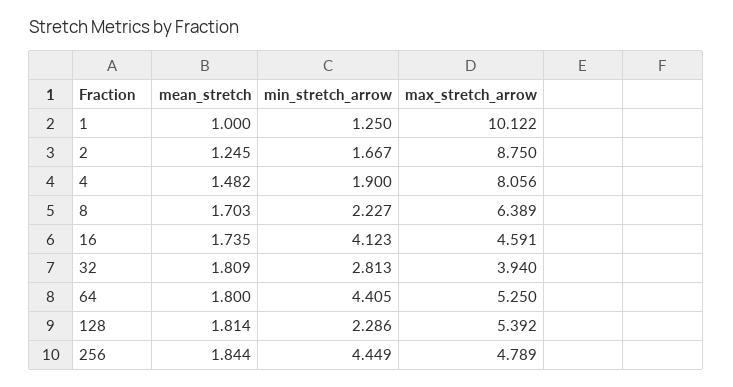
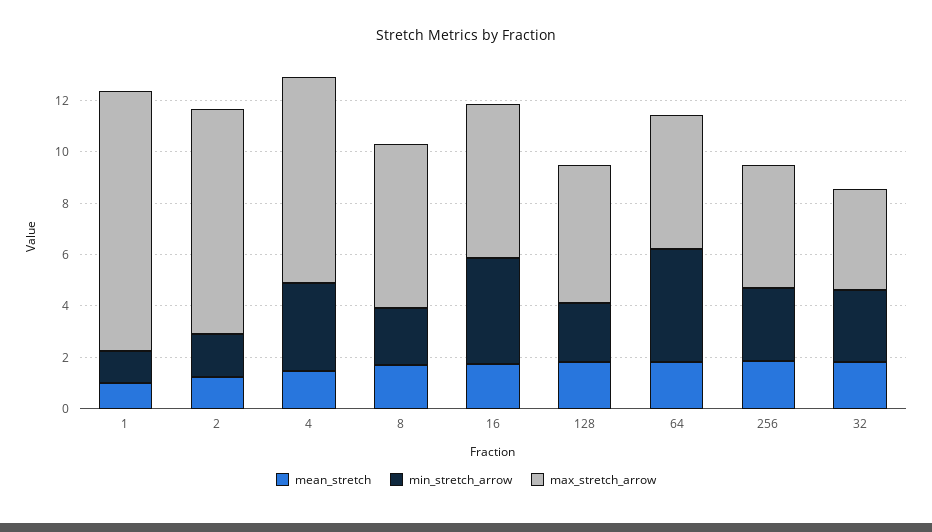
min_stretch_arrow, 4: 1.9 -> 3.5
max_stretch_arrow, 16: 4.591 -> 6
min_stretch_arrow, 256: 4.449 -> 3

